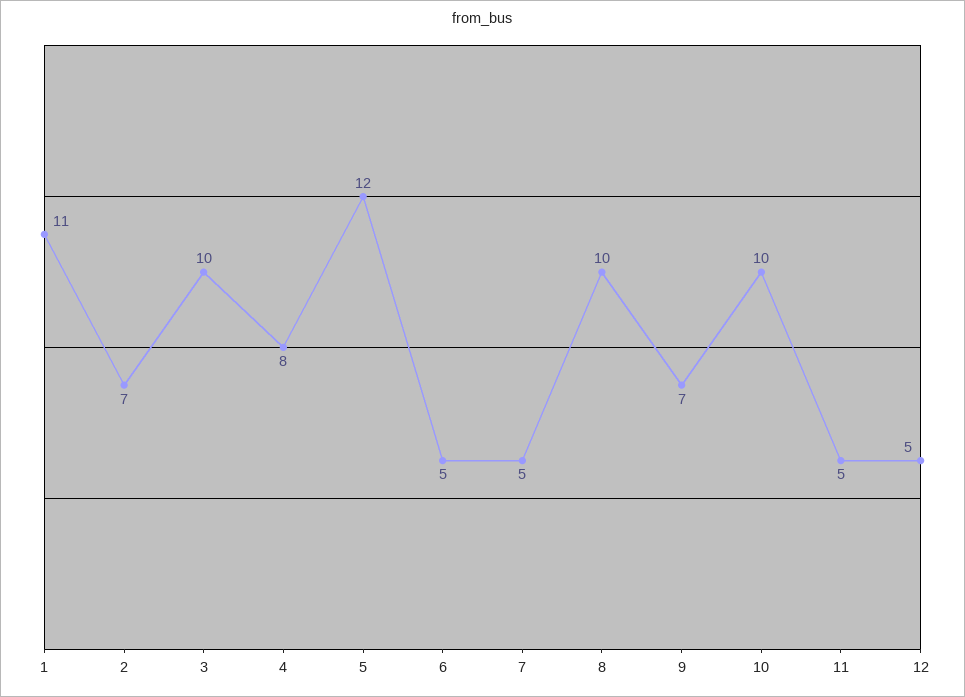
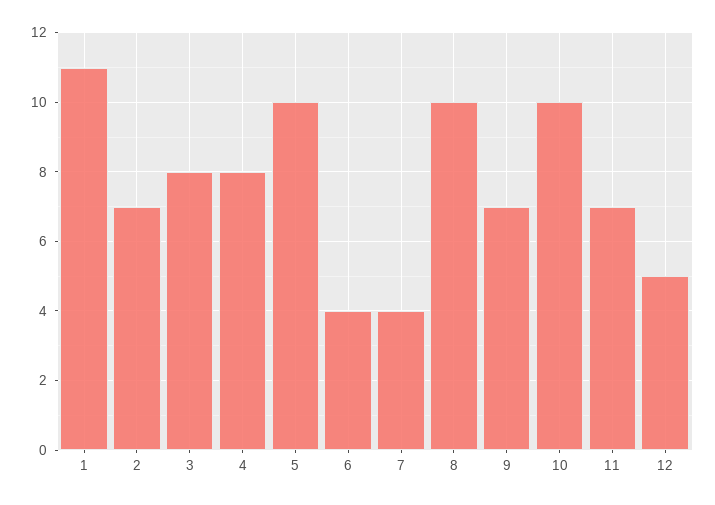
3: 10 -> 8
5: 12 -> 10
6: 5 -> 4
7: 5 -> 4
11: 5 -> 7

